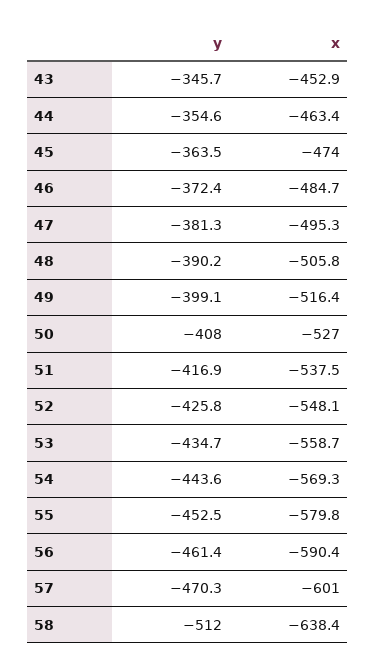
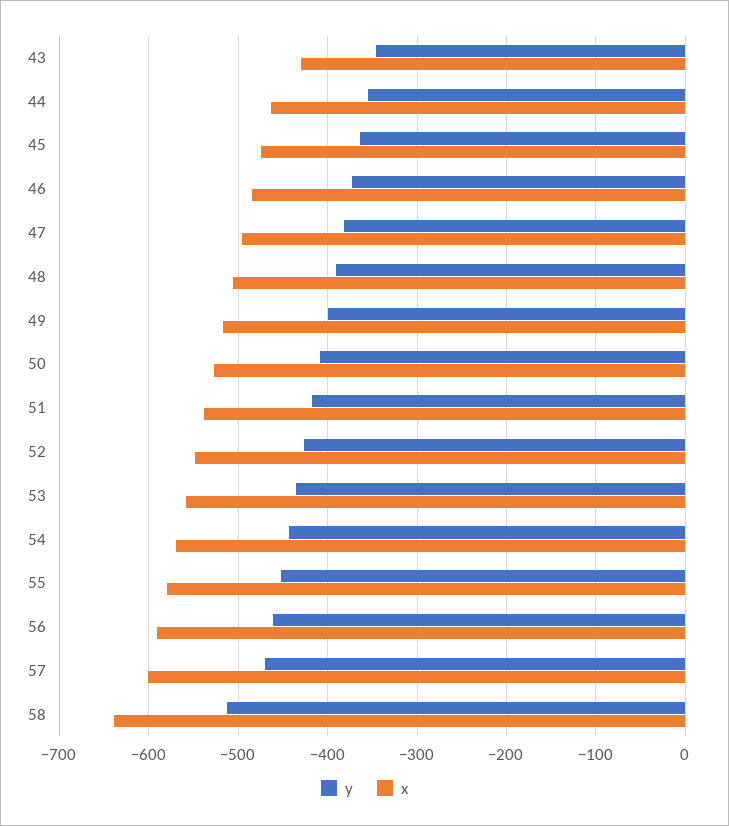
x, 43: -452.9 -> -430

